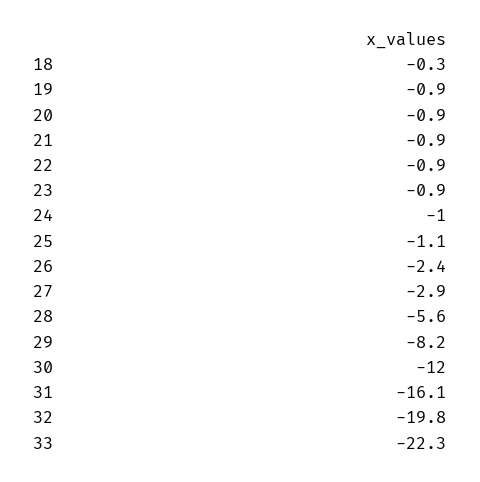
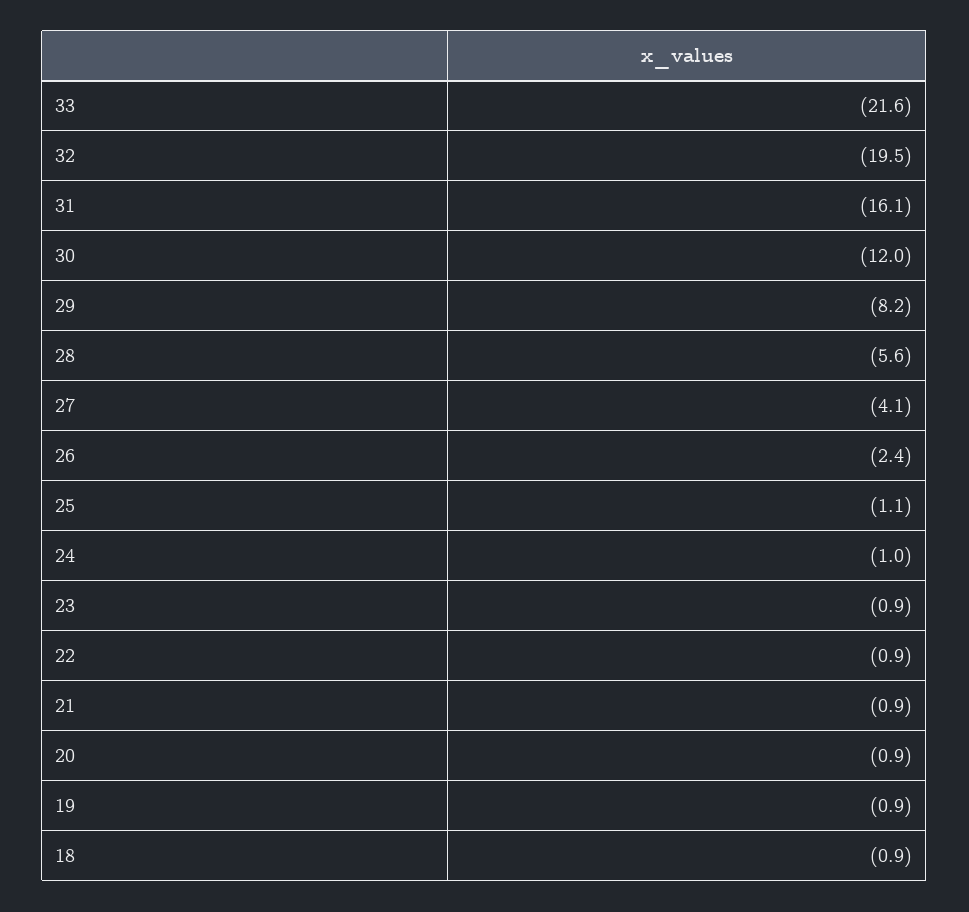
18: -0.3 -> -0.9
27: -2.9 -> -4.1
32: -19.8 -> -19.5
33: -22.3 -> -21.6

